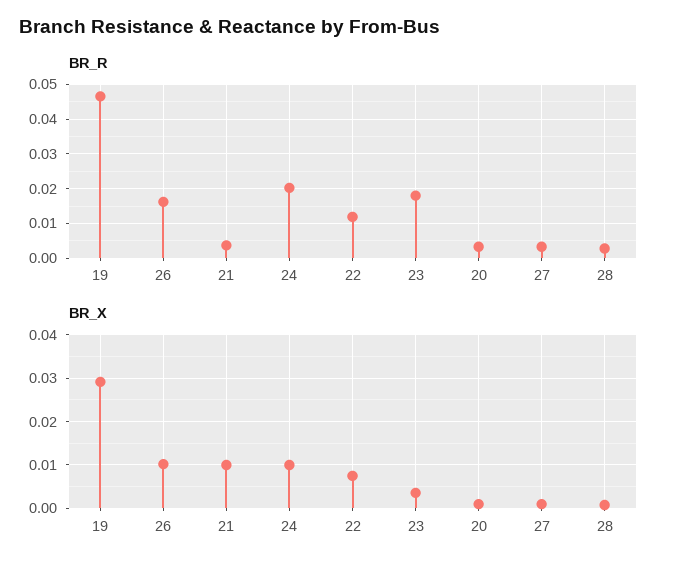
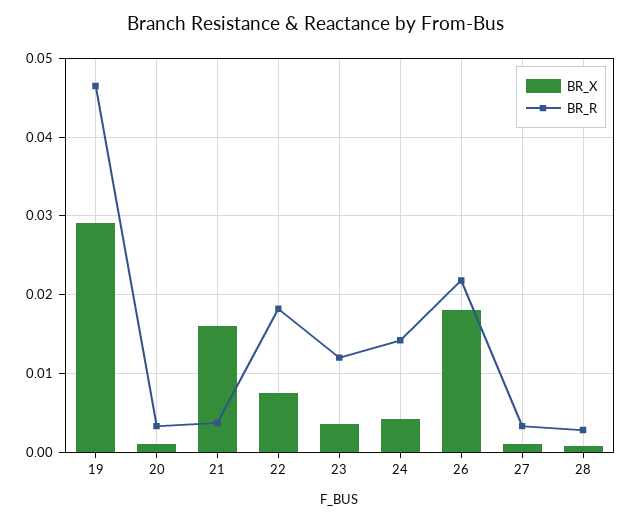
BR_R, 26: 0.016 -> 0.022
BR_R, 24: 0.02 -> 0.014
BR_R, 22: 0.012 -> 0.018
BR_R, 23: 0.018 -> 0.012
BR_X, 26: 0.01 -> 0.018
BR_X, 21: 0.01 -> 0.016
BR_X, 24: 0.01 -> 0.004

